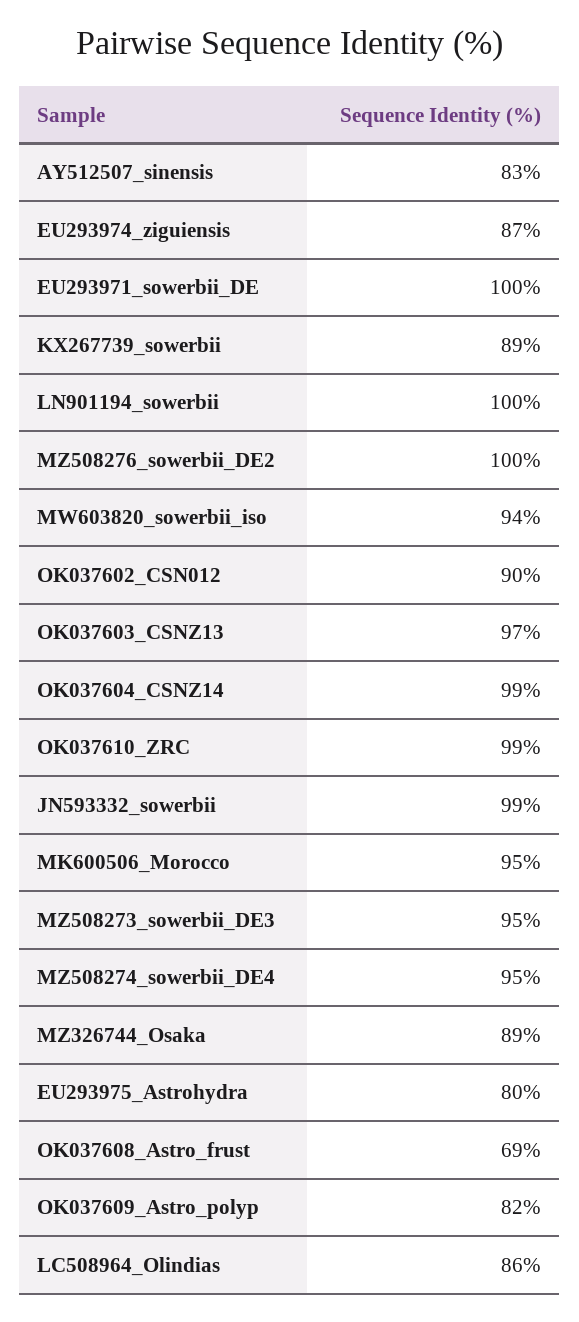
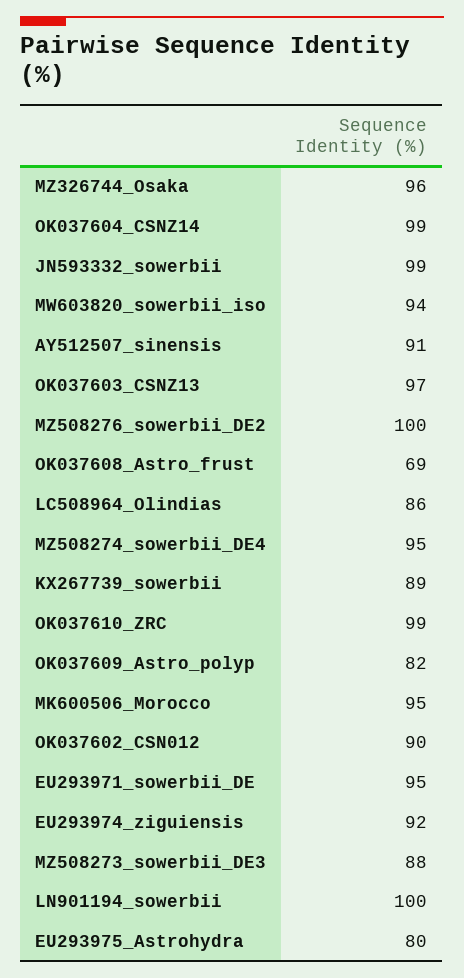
AY512507_sinensis: 83 -> 91
EU293974_ziguiensis: 87 -> 92
EU293971_sowerbii_DE: 100 -> 95
MZ508273_sowerbii_DE3: 95 -> 88
MZ326744_Osaka: 89 -> 96

